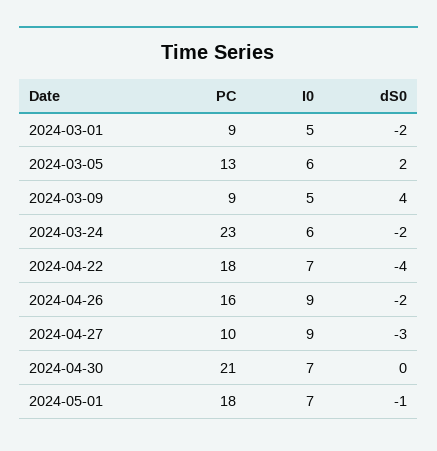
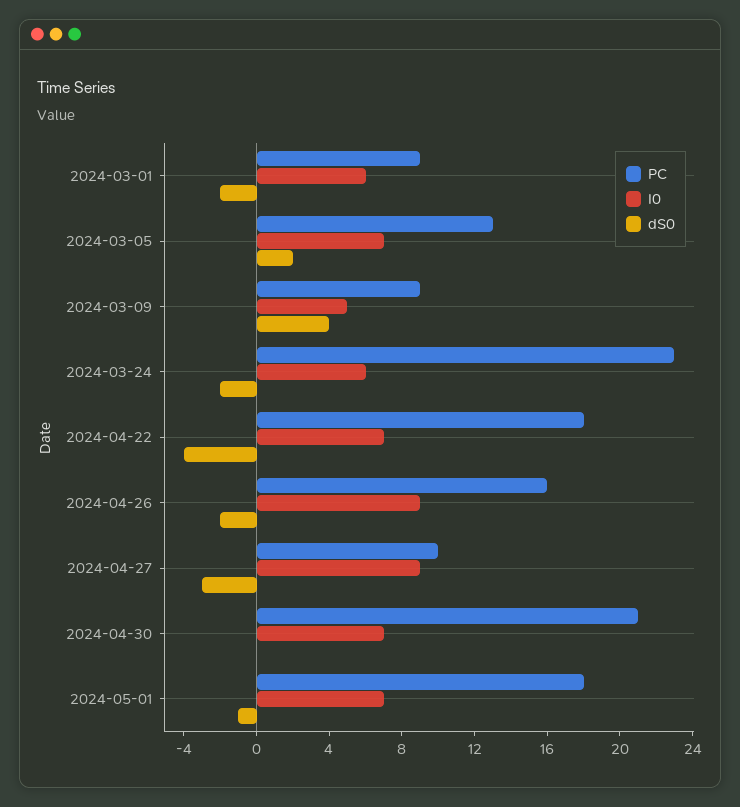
I0, 2024-03-01: 5 -> 6
I0, 2024-03-05: 6 -> 7

